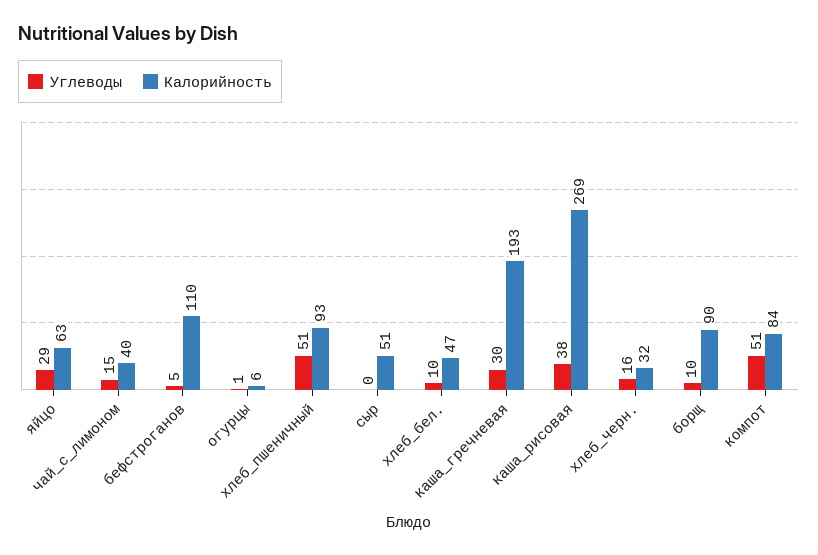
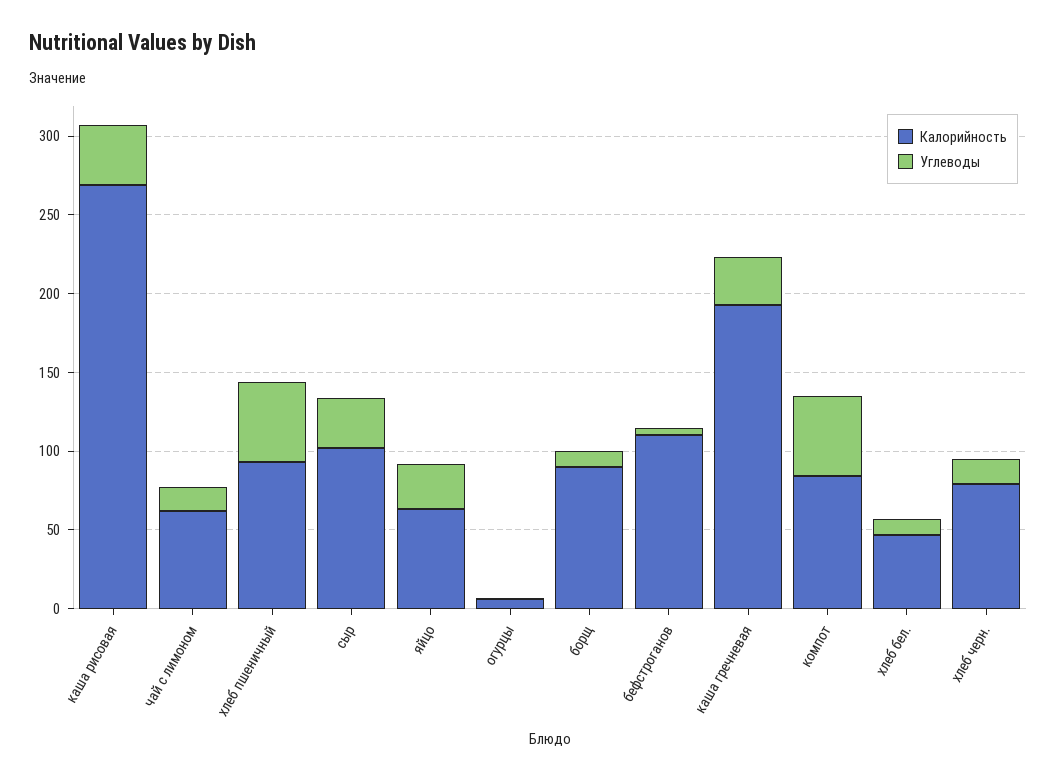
Калорийность, чай_с_лимоном: 40 -> 60
Углеводы, сыр: 0 -> 30
Калорийность, сыр: 51 -> 100
Калорийность, хлеб_черн.: 32 -> 80

